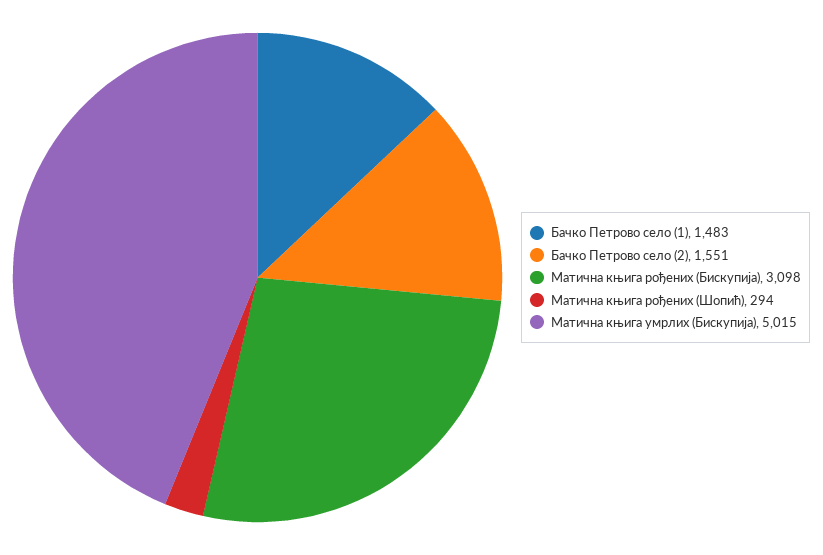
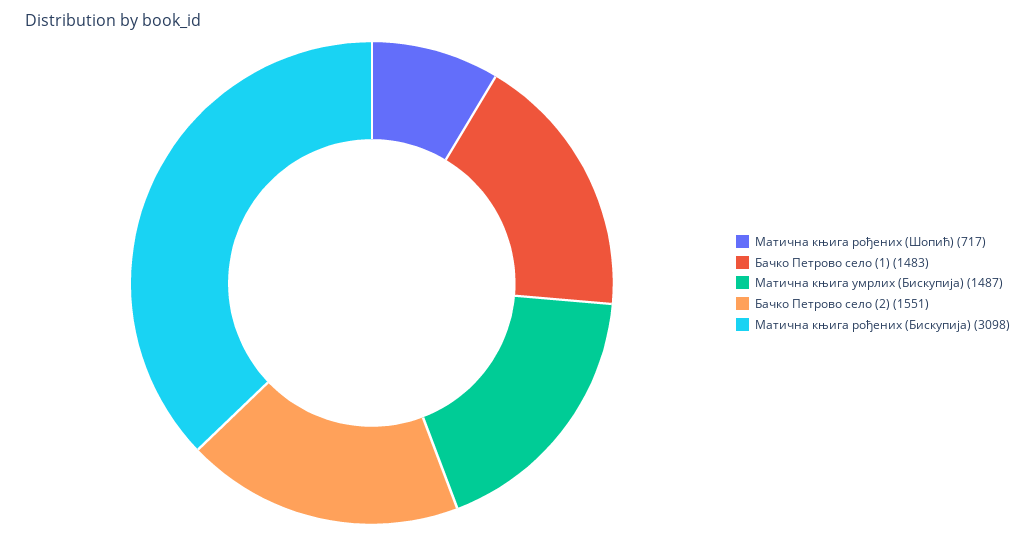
Матична књига рођених (Шопић): 294 -> 717
Матична књига умрлих (Бискупија): 5015 -> 1487

